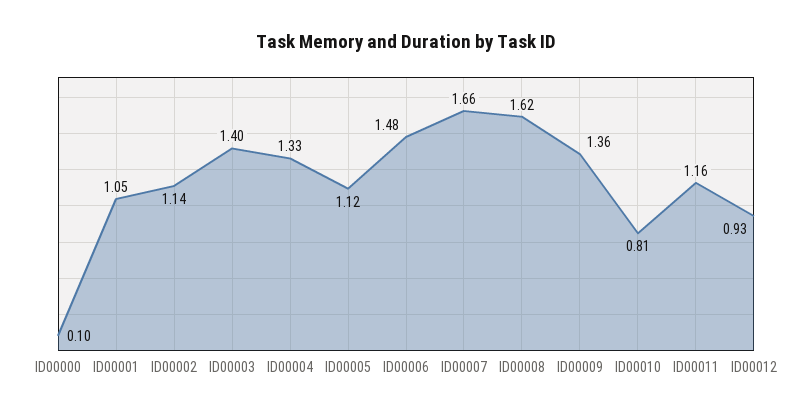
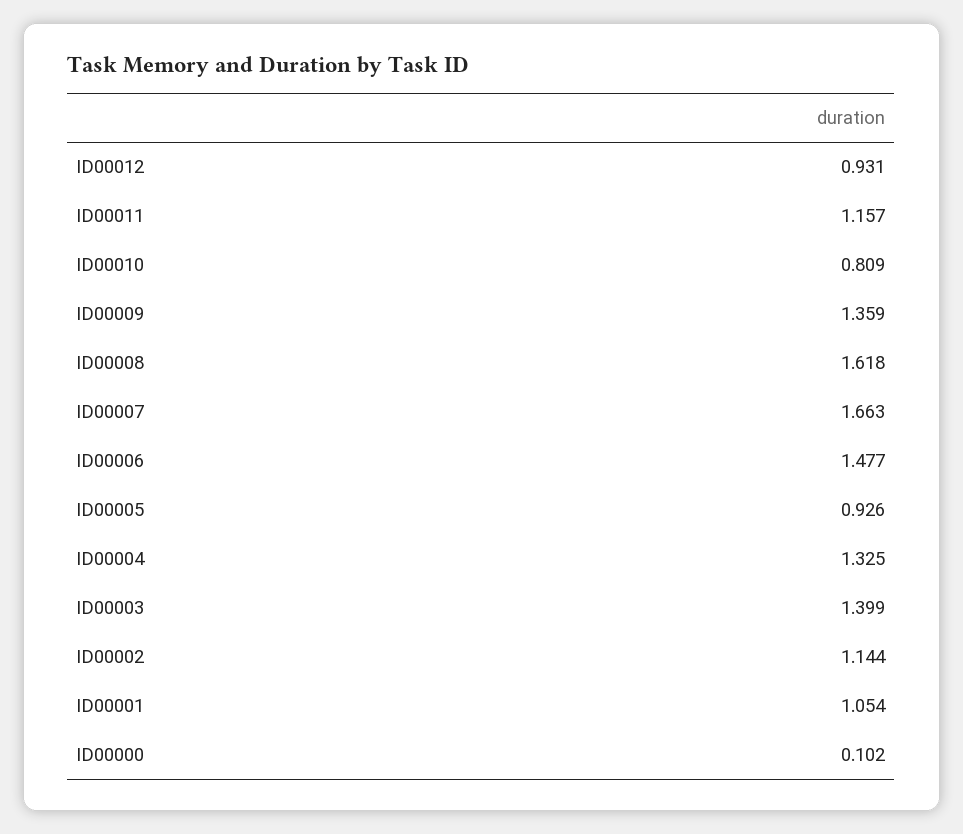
ID00005: 1.12 -> 0.926

